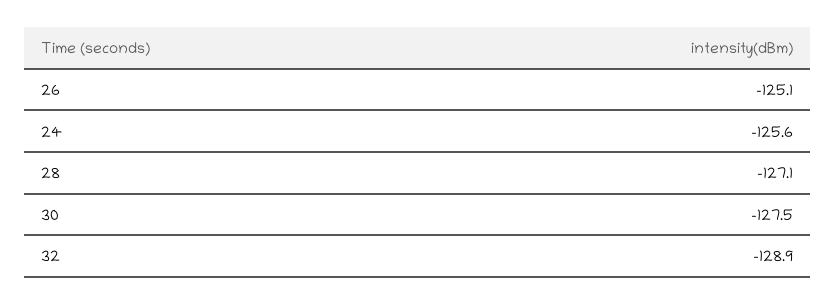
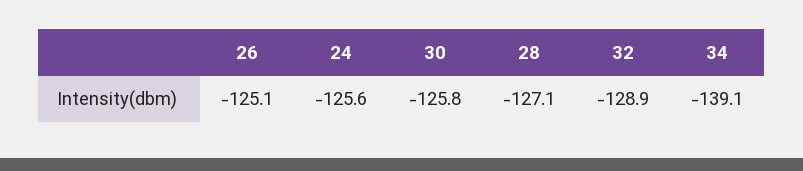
30: -127.5 -> -125.8
34: none -> -139.1

